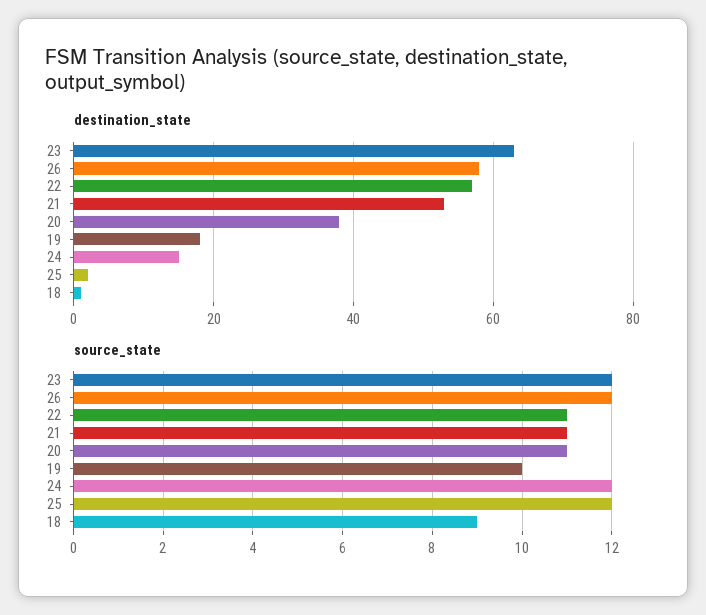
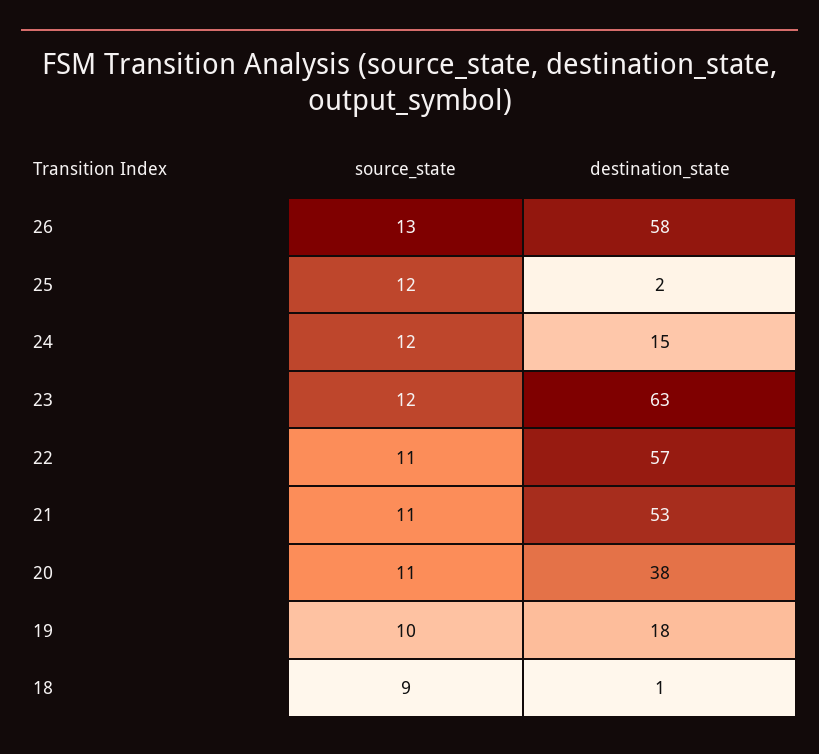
source_state, 26: 12 -> 13

